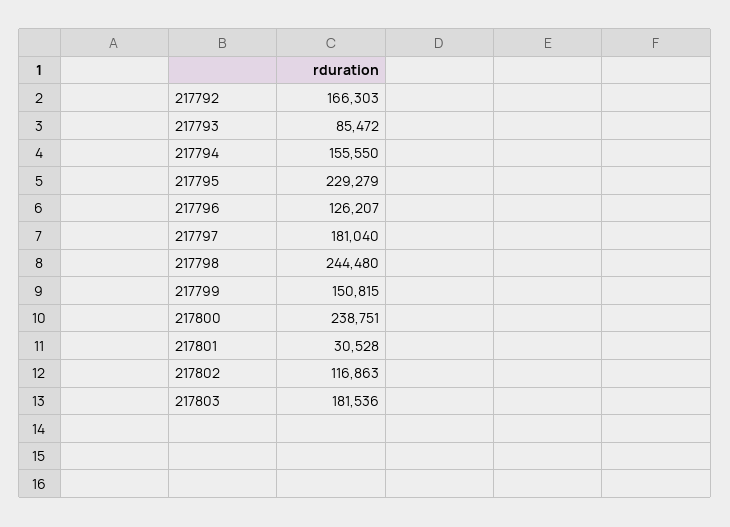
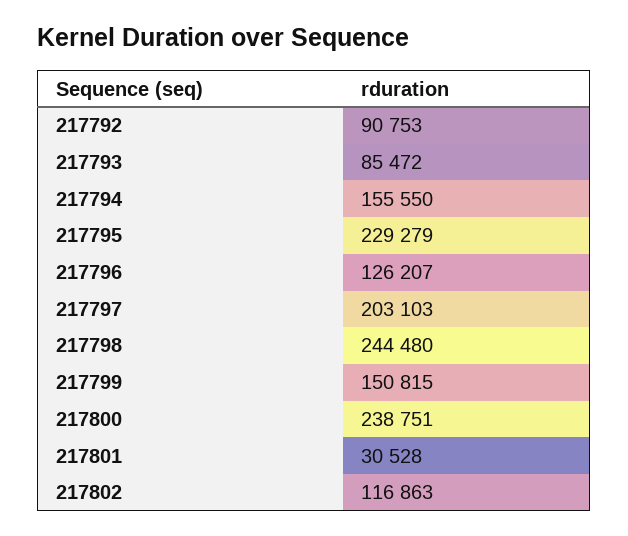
217792: 166303 -> 90753
217797: 181040 -> 203103
217803: 181536 -> none

